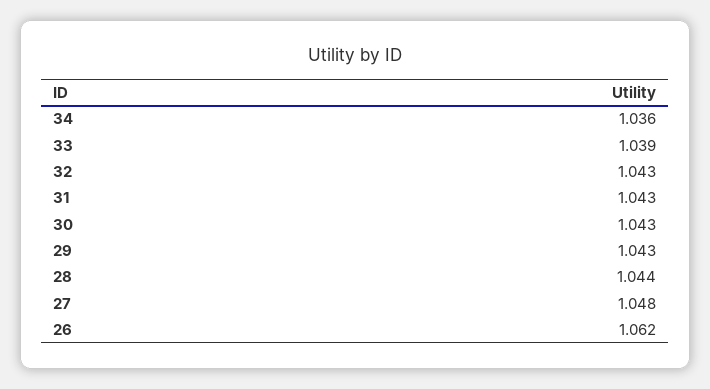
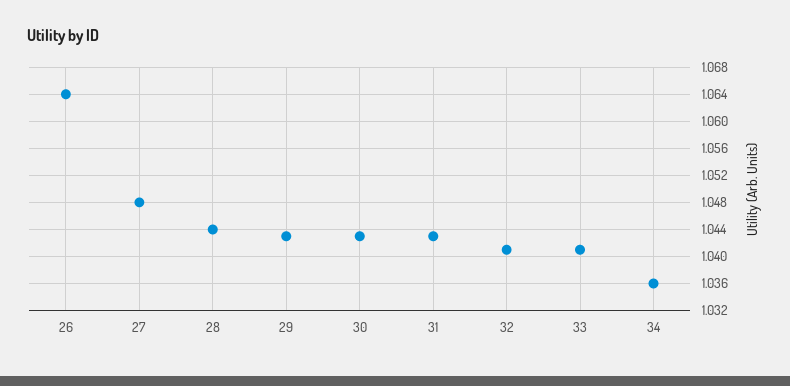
33: 1.039 -> 1.041
32: 1.043 -> 1.041
26: 1.062 -> 1.064

